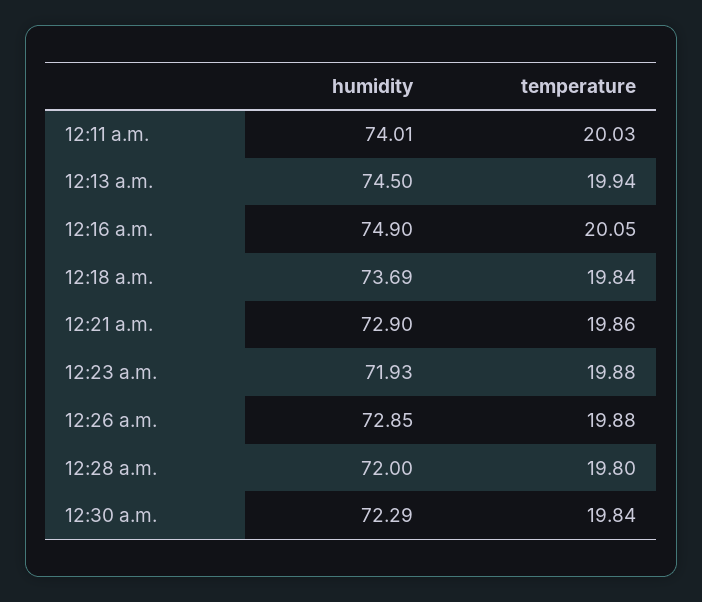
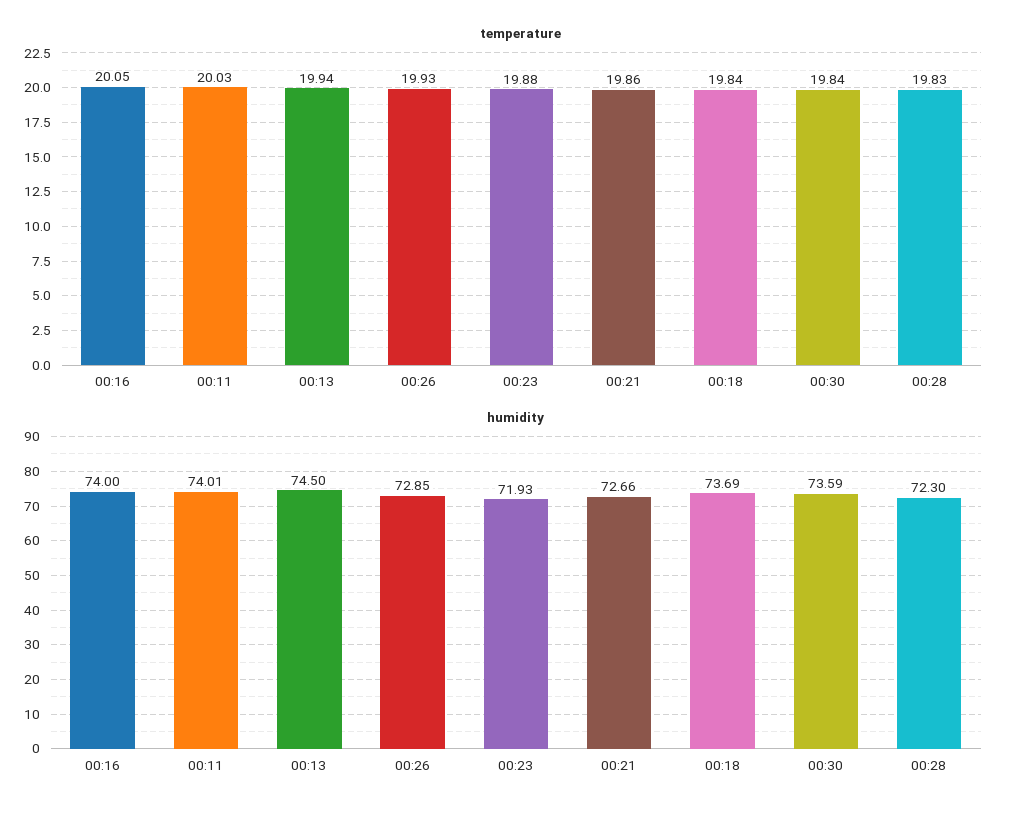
humidity, 12:16 a.m.: 74.9 -> 74
humidity, 12:21 a.m.: 72.9 -> 72.66
temperature, 12:26 a.m.: 19.88 -> 19.93
humidity, 12:28 a.m.: 72 -> 72.3
temperature, 12:28 a.m.: 19.8 -> 19.83
humidity, 12:30 a.m.: 72.29 -> 73.59

